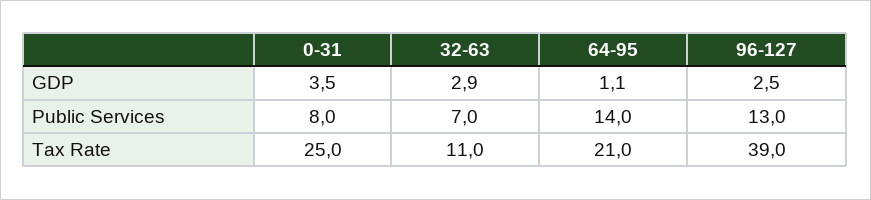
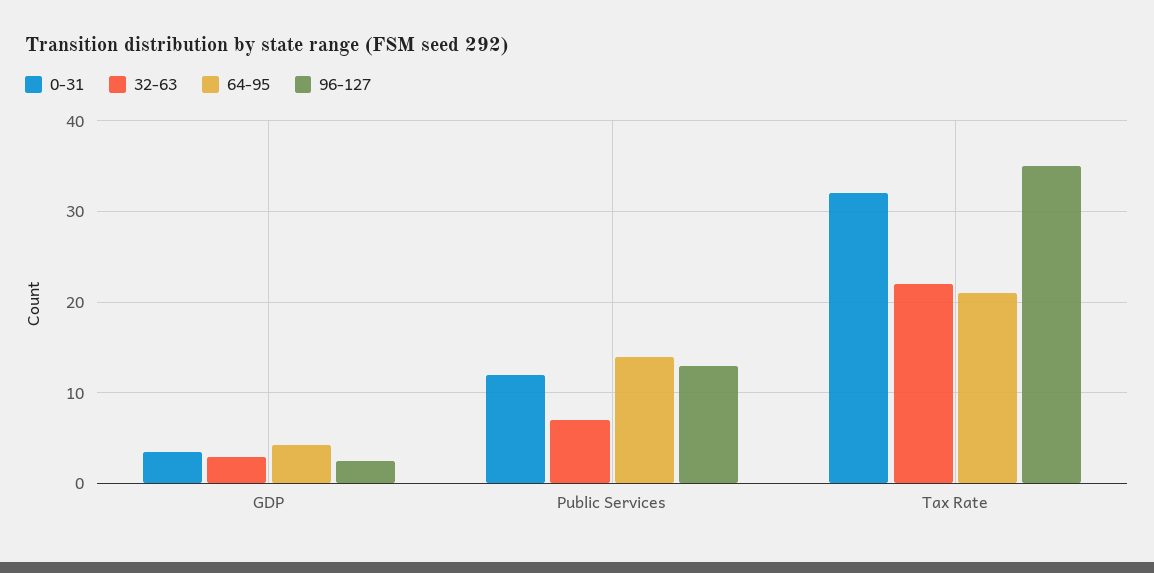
64-95, GDP: 1.1 -> 4
0-31, Public Services: 8 -> 12
0-31, Tax Rate: 25 -> 32
32-63, Tax Rate: 11 -> 22
96-127, Tax Rate: 39 -> 35

